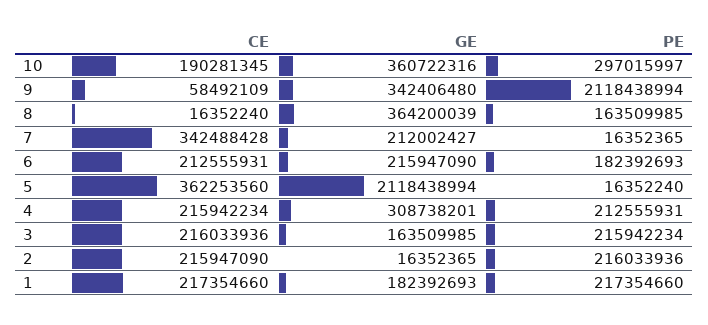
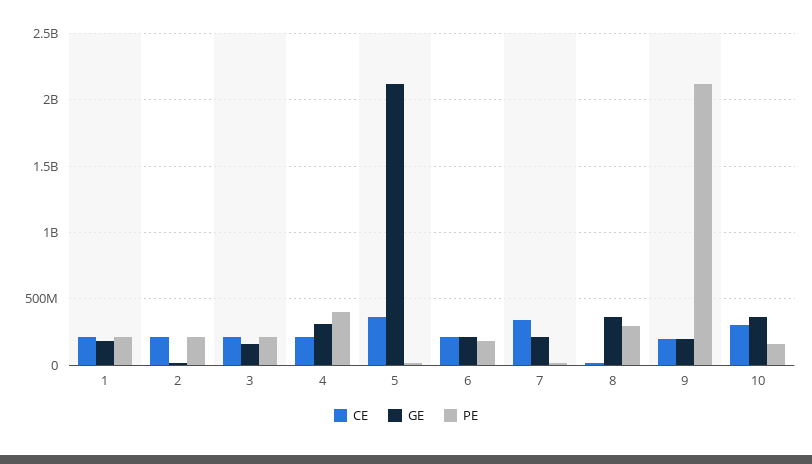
CE, 10: 190281345 -> 300000000
PE, 10: 297015997 -> 150000000
CE, 9: 58492109 -> 200000000
GE, 9: 342406480 -> 200000000
PE, 8: 163509985 -> 300000000
PE, 4: 212555931 -> 400000000

